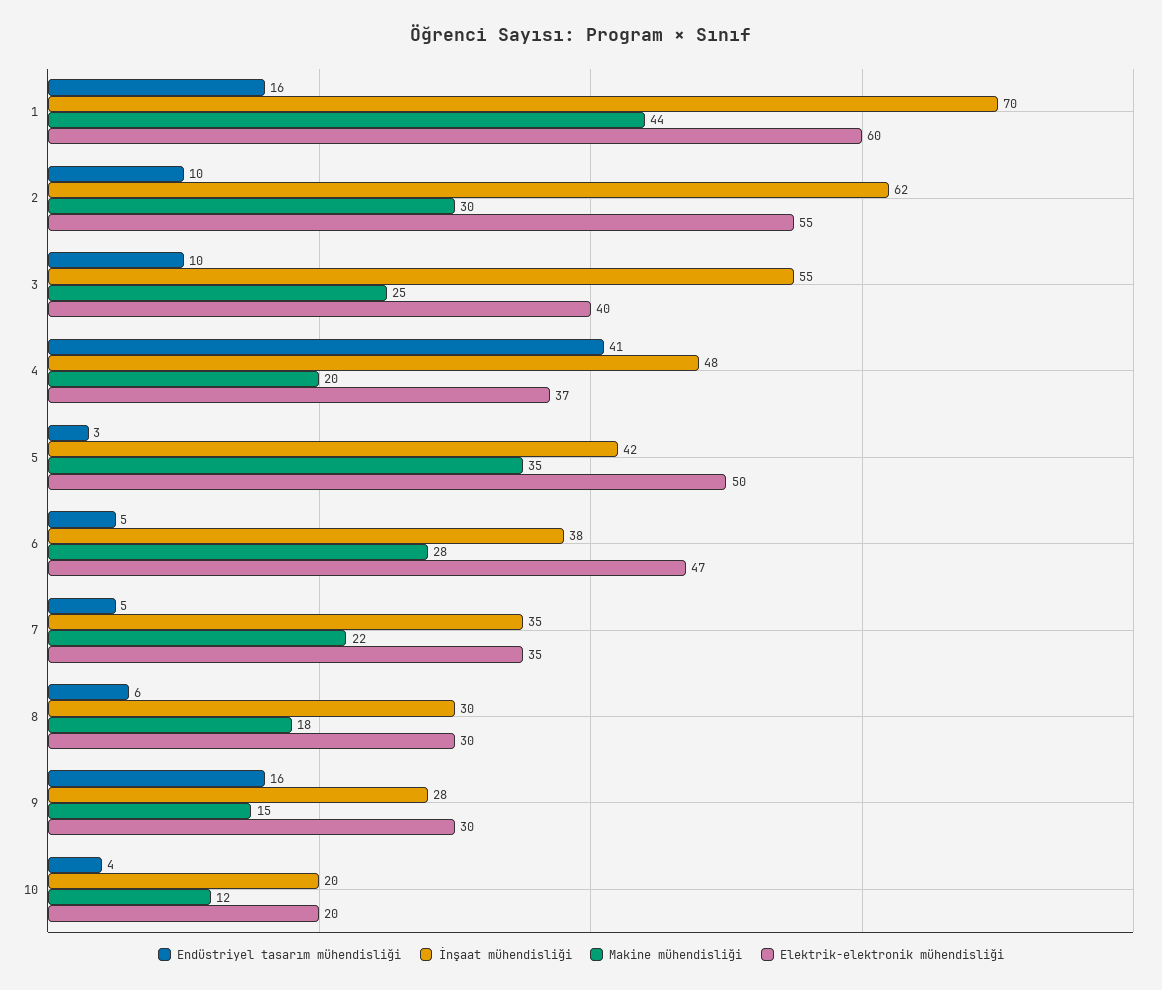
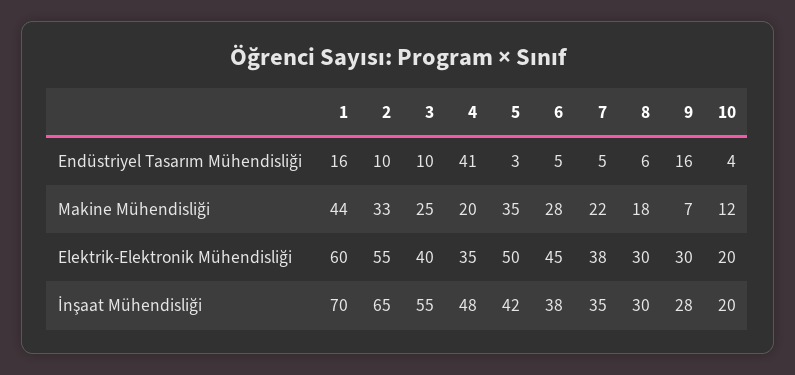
İnşaat mühendisliği, 2: 62 -> 65
Makine mühendisliği, 2: 30 -> 33
Elektrik-elektronik mühendisliği, 4: 37 -> 35
Elektrik-elektronik mühendisliği, 6: 47 -> 45
Elektrik-elektronik mühendisliği, 7: 35 -> 38
Makine mühendisliği, 9: 15 -> 7

